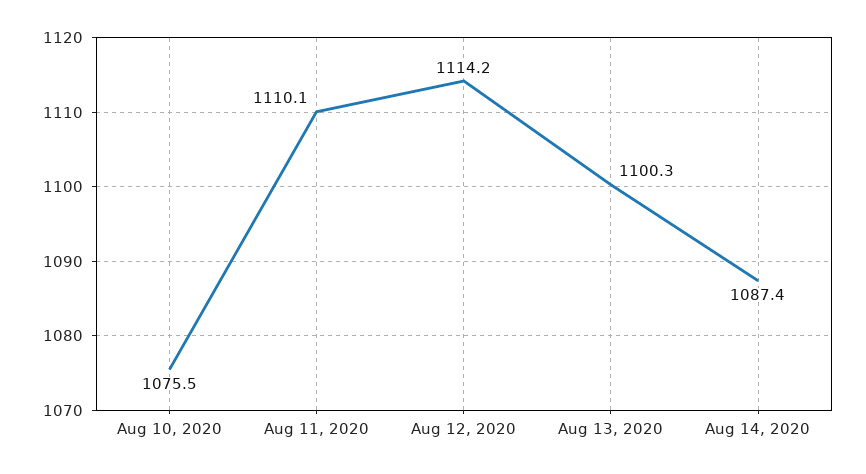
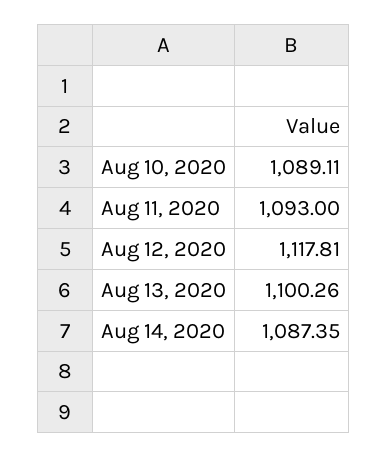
Aug 10, 2020: 1075.5 -> 1089.11
Aug 11, 2020: 1110.1 -> 1093
Aug 12, 2020: 1114.2 -> 1117.81

